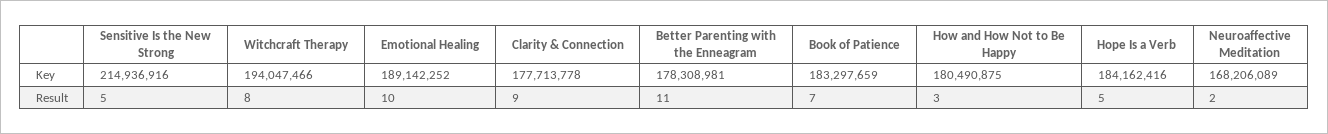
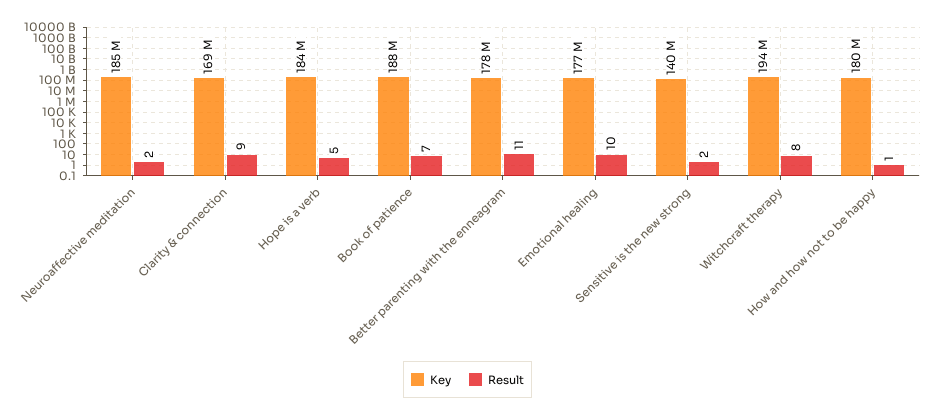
Key, Sensitive Is the New Strong: 214936916 -> 140000000
Key, Emotional Healing: 189142252 -> 177000000
Key, Clarity & Connection: 177713778 -> 169000000
Key, Book of Patience: 183297659 -> 188000000
Key, Neuroaffective Meditation: 168206089 -> 185000000
Result, Sensitive Is the New Strong: 5 -> 2
Result, How and How Not to Be Happy: 3 -> 1

